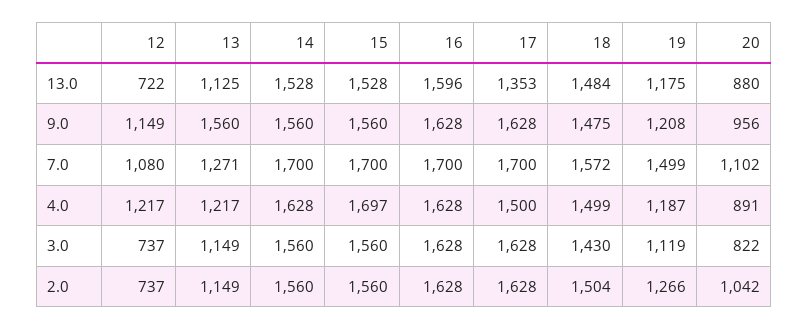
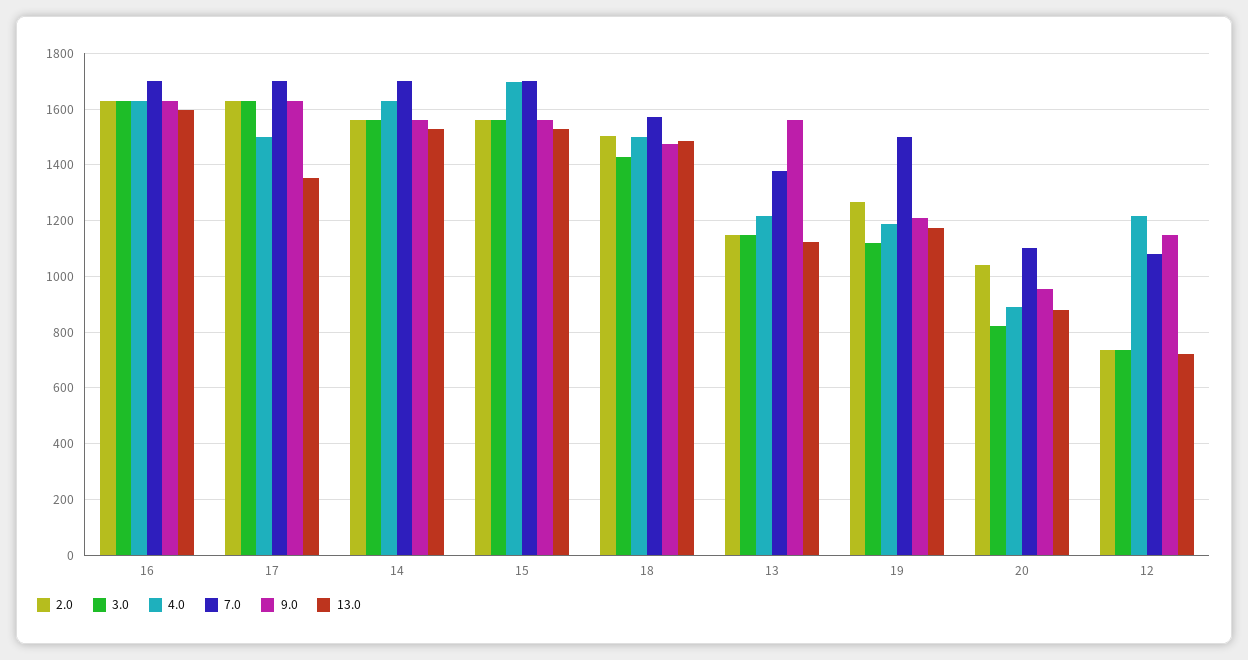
7.0, 13: 1271 -> 1375

